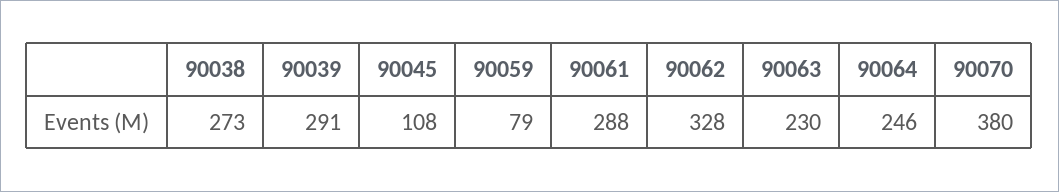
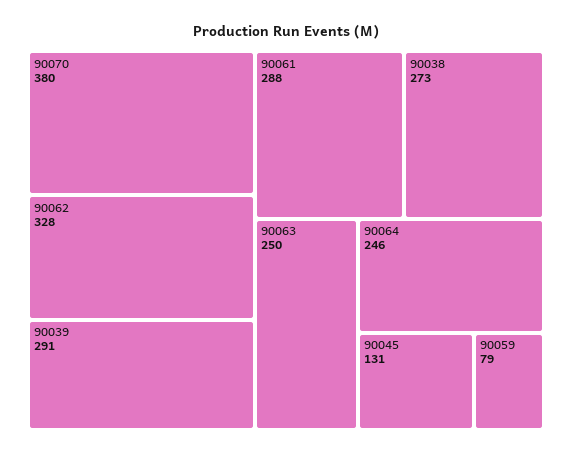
90045: 108 -> 131
90063: 230 -> 250

